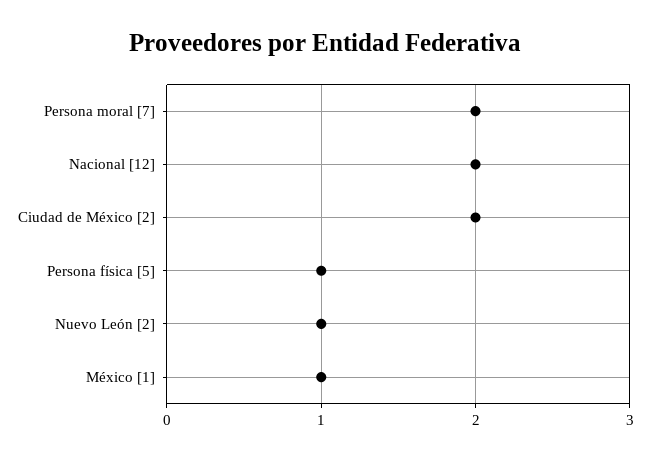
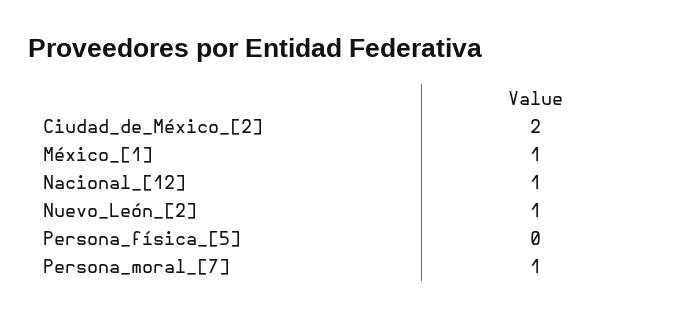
Persona moral [7]: 2 -> 1
Nacional [12]: 2 -> 1
Persona física [5]: 1 -> 0

